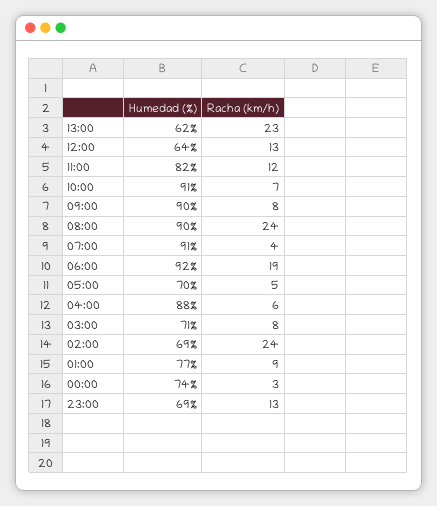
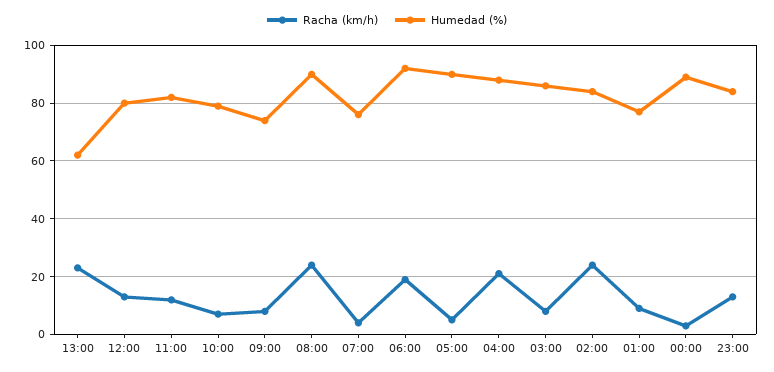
Humedad (%), 12:00: 64 -> 80
Humedad (%), 10:00: 91 -> 80
Humedad (%), 09:00: 90 -> 75
Humedad (%), 07:00: 91 -> 75
Humedad (%), 05:00: 70 -> 90
Racha (km/h), 04:00: 6 -> 20
Humedad (%), 03:00: 71 -> 85
Humedad (%), 02:00: 69 -> 85
Humedad (%), 00:00: 74 -> 90
Humedad (%), 23:00: 69 -> 85

